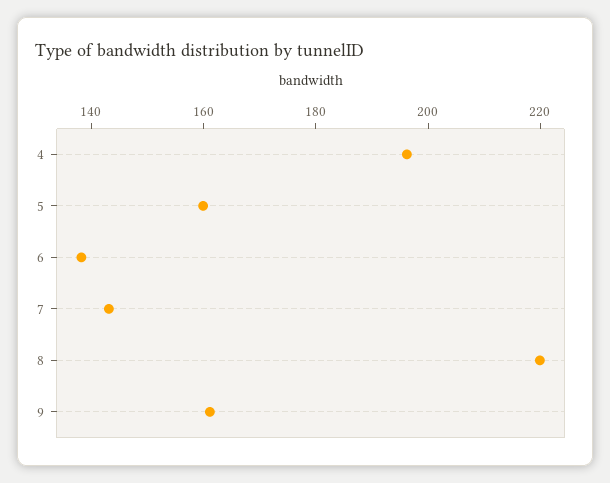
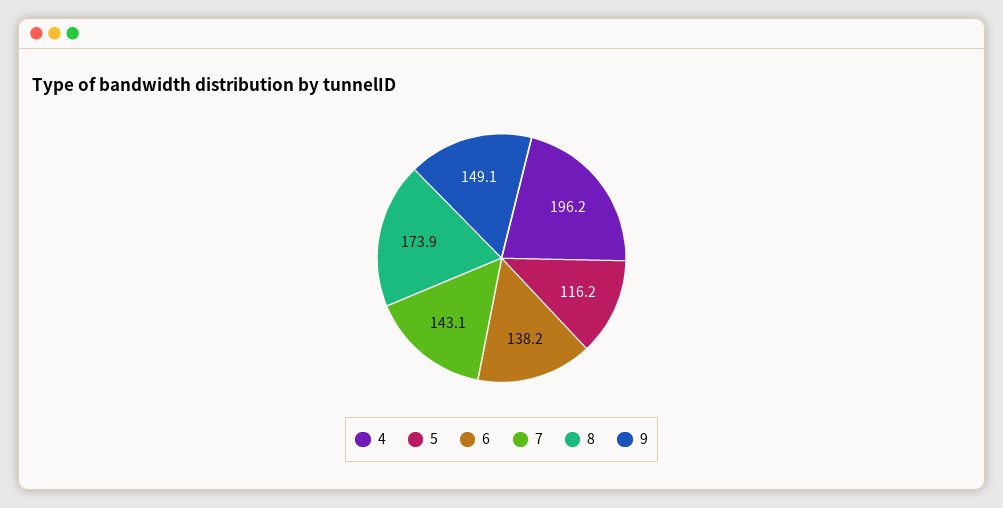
5: 160 -> 116.2
8: 220 -> 173.9
9: 160 -> 149.1

